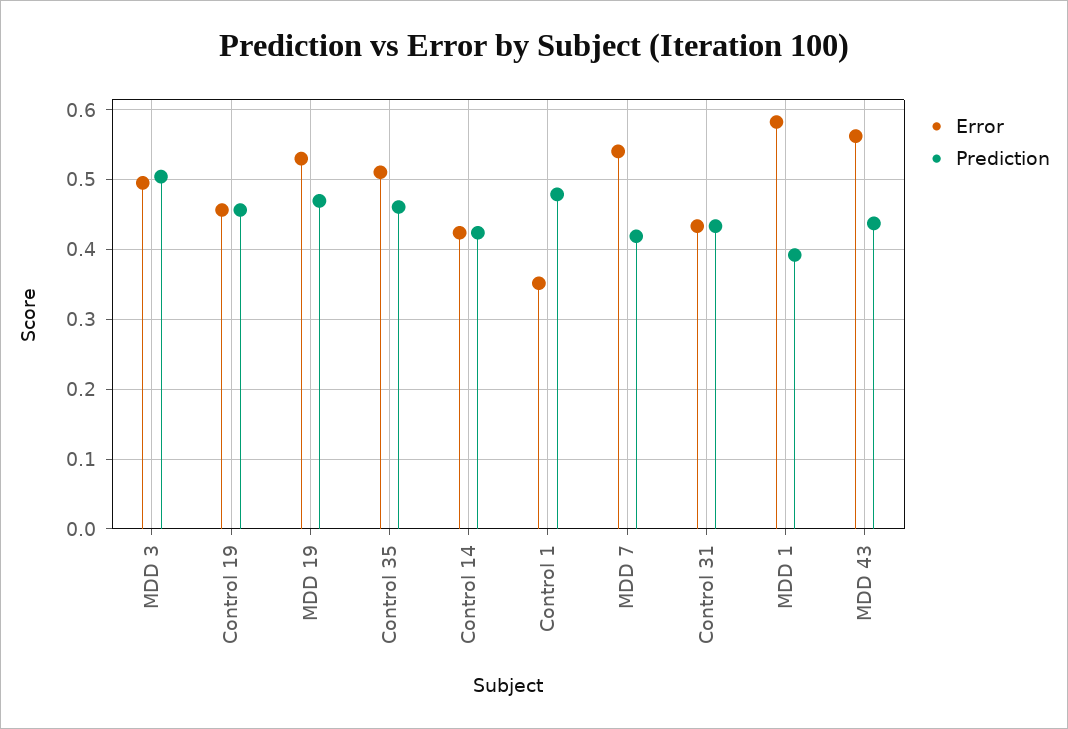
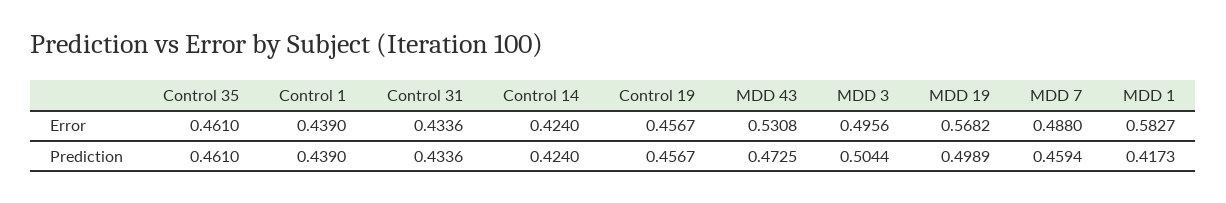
Error, MDD 19: 0.53 -> 0.5682
Prediction, MDD 19: 0.47 -> 0.4989
Error, Control 35: 0.51 -> 0.461
Error, Control 1: 0.35 -> 0.439
Prediction, Control 1: 0.48 -> 0.439
Error, MDD 7: 0.54 -> 0.488
Prediction, MDD 7: 0.42 -> 0.4594
Prediction, MDD 1: 0.39 -> 0.4173
Error, MDD 43: 0.56 -> 0.5308
Prediction, MDD 43: 0.44 -> 0.4725

